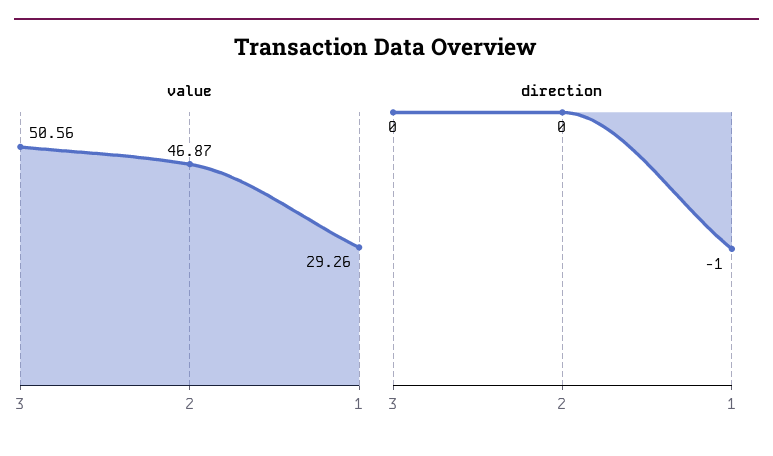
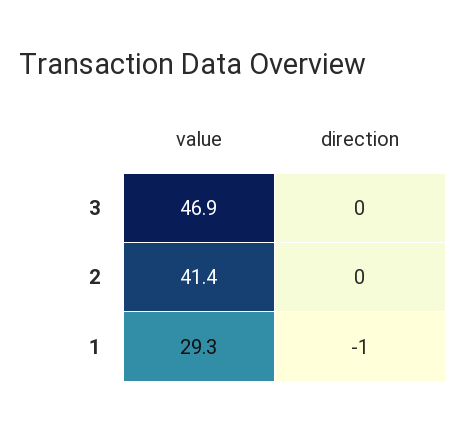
value, 3: 50.56 -> 46.9
value, 2: 46.87 -> 41.4

